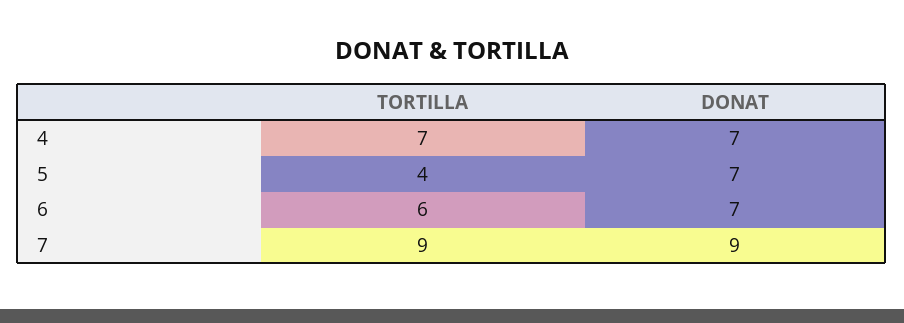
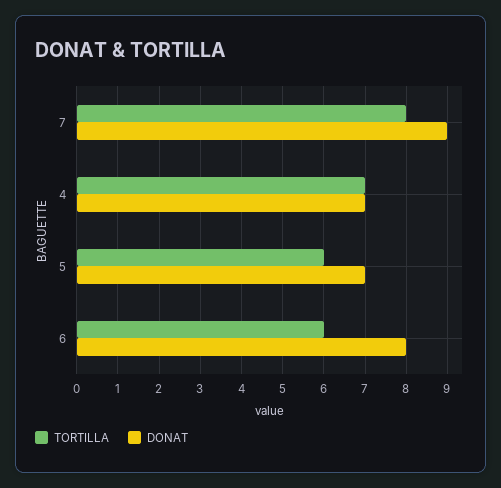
TORTILLA, 5: 4 -> 6
DONAT, 6: 7 -> 8
TORTILLA, 7: 9 -> 8

